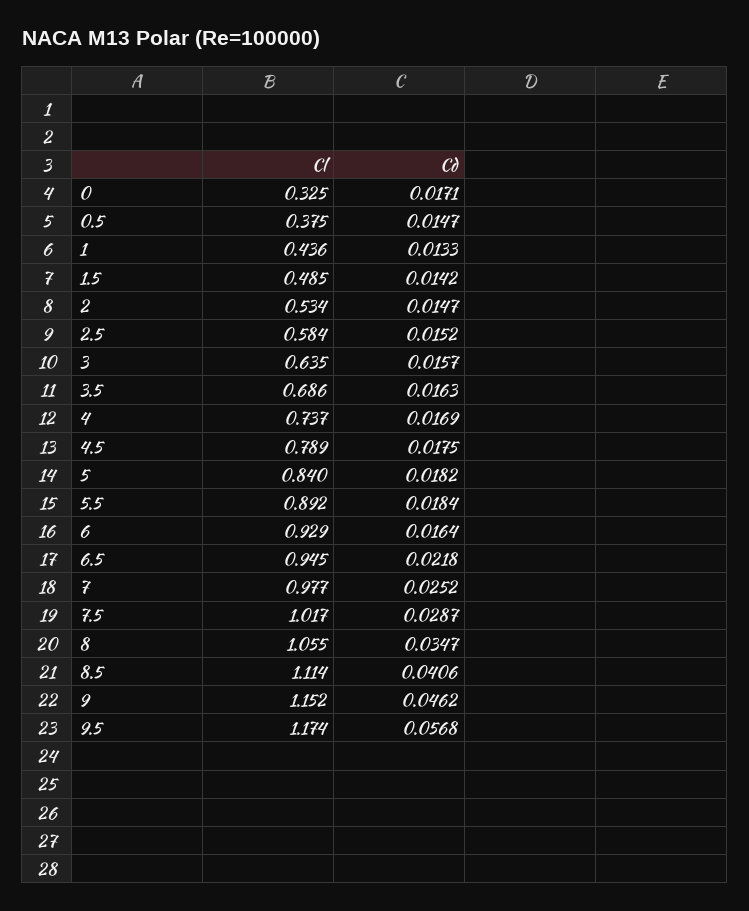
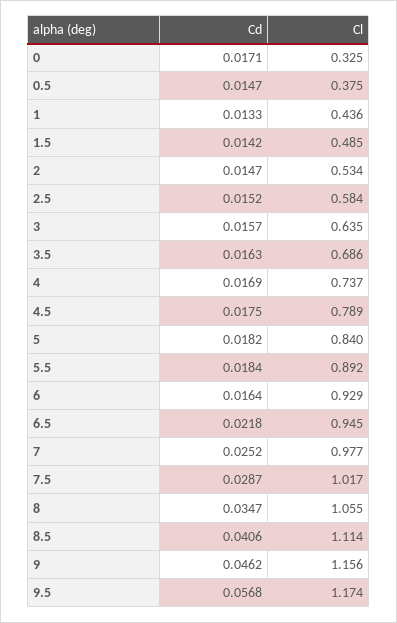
Cl, 9: 1.152 -> 1.156

